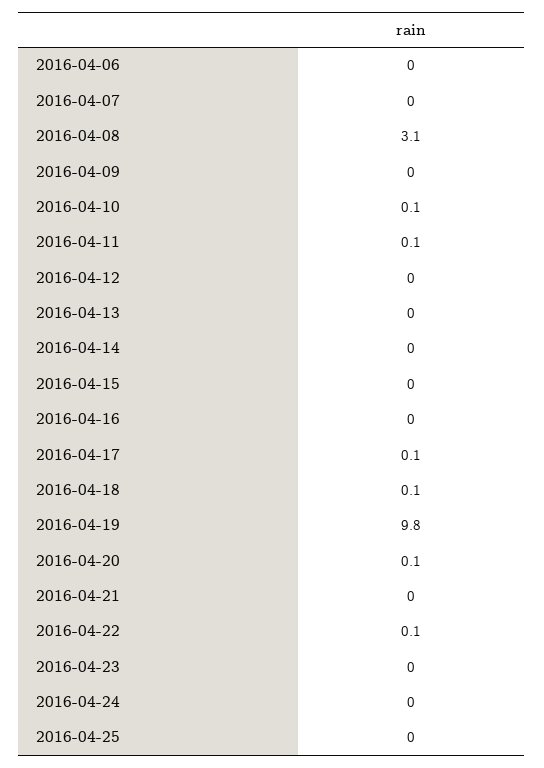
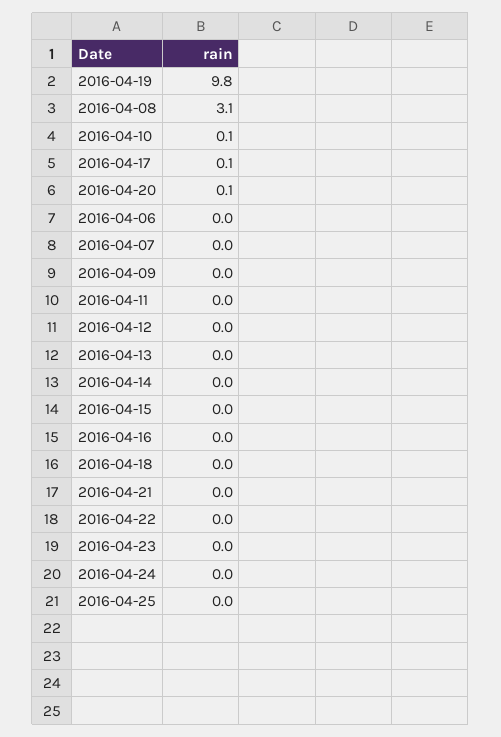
2016-04-11: 0.1 -> 0
2016-04-18: 0.1 -> 0
2016-04-22: 0.1 -> 0

